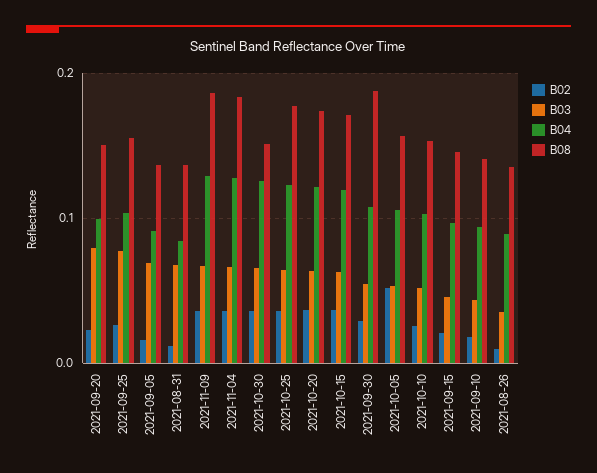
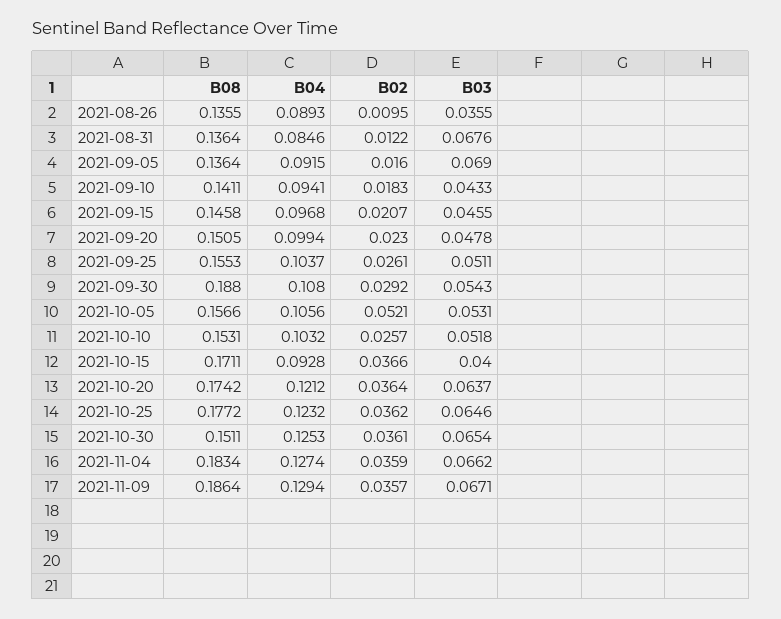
B03, 2021-09-20: 0.08 -> 0.0478
B03, 2021-09-25: 0.08 -> 0.0511
B03, 2021-10-15: 0.06 -> 0.04
B04, 2021-10-15: 0.12 -> 0.0928

